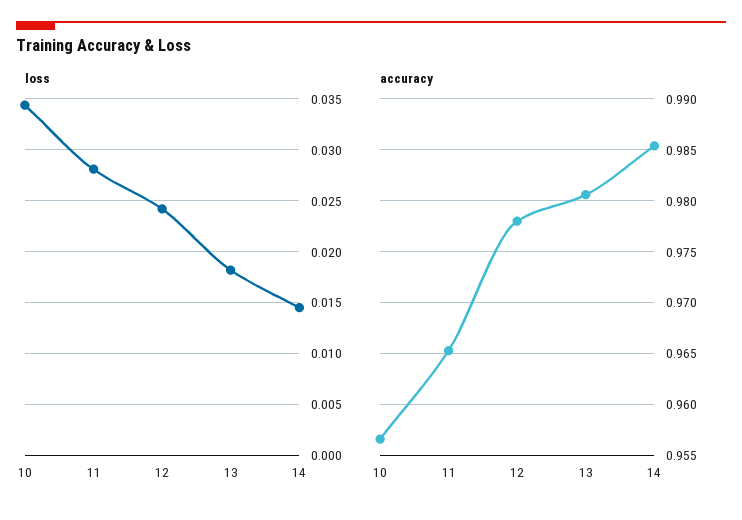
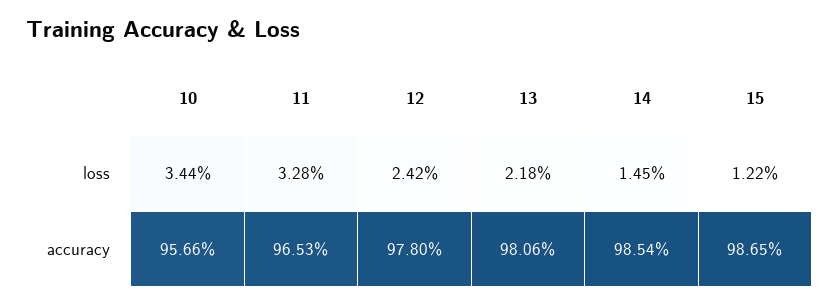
loss, 11: 0.028 -> 0.0328
loss, 13: 0.018 -> 0.0218
loss, 15: none -> 0.0122
accuracy, 15: none -> 0.9865

